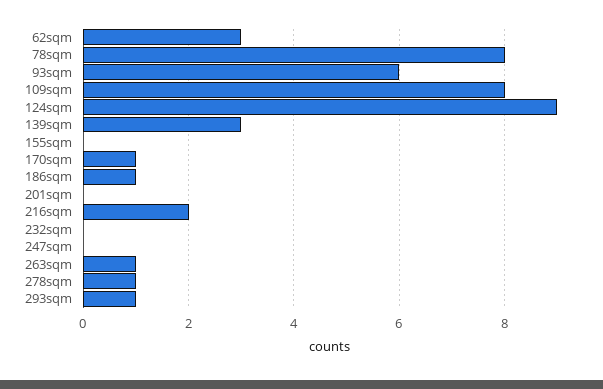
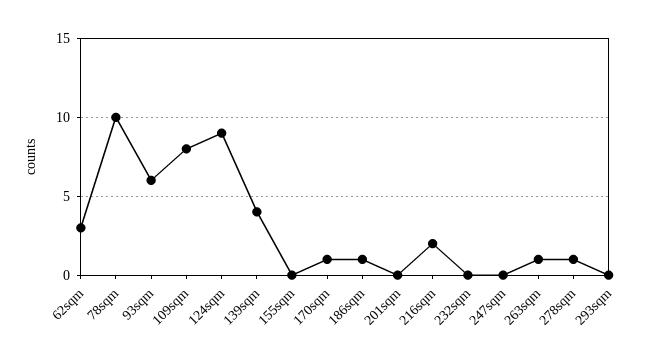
78sqm: 8 -> 10
139sqm: 3 -> 4
293sqm: 1 -> 0

